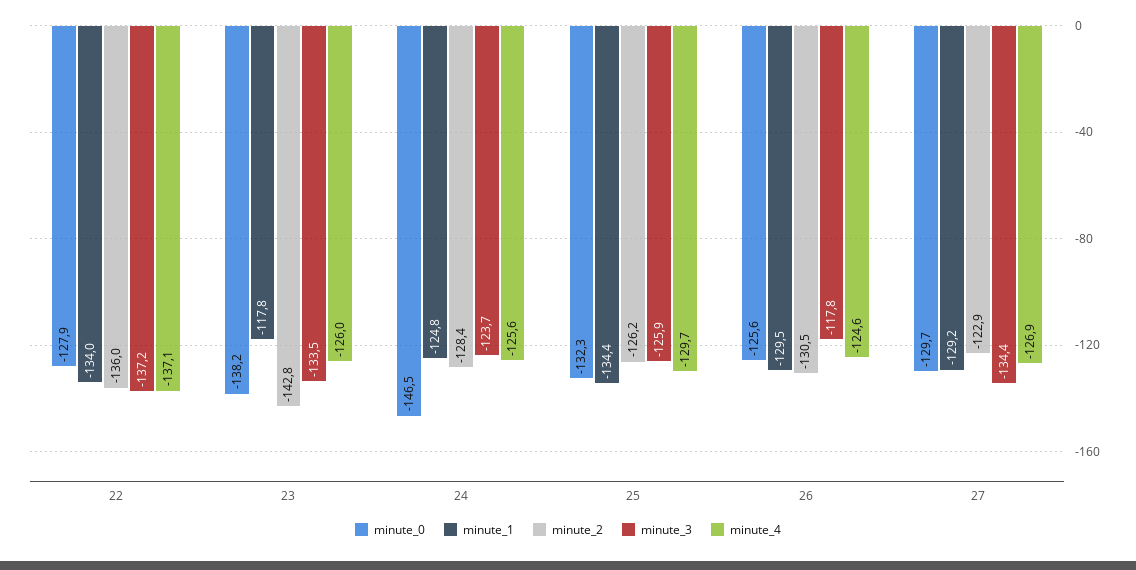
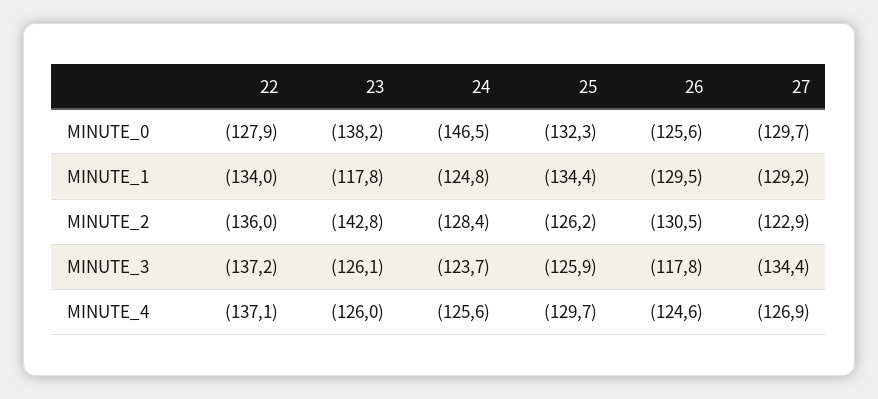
minute_3, 23: -133.5 -> -126.1

